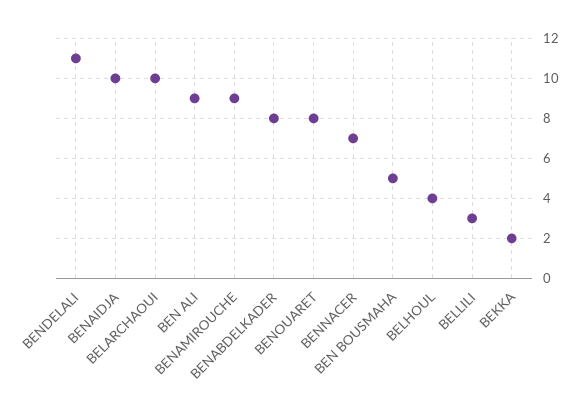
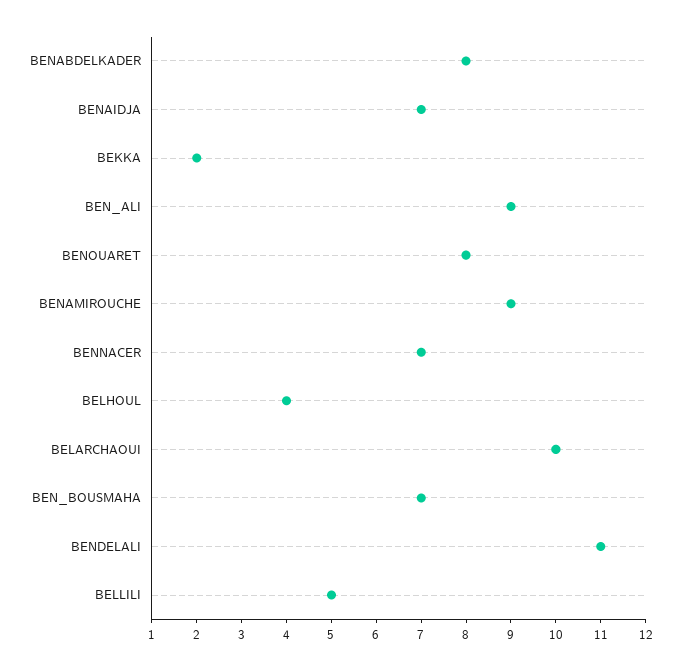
BENAIDJA: 10 -> 7
BEN BOUSMAHA: 5 -> 7
BELLILI: 3 -> 5

